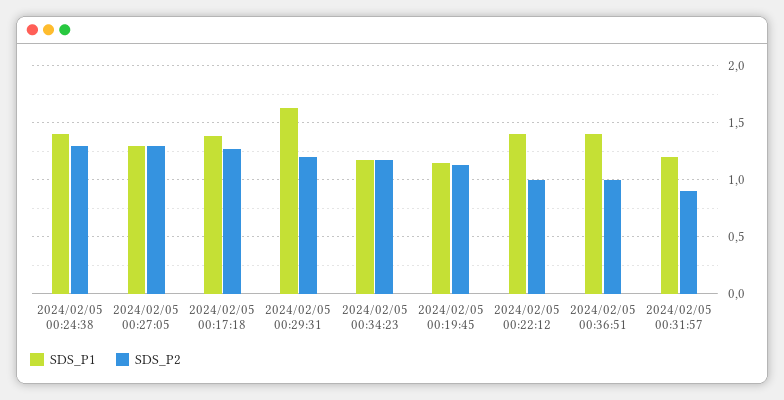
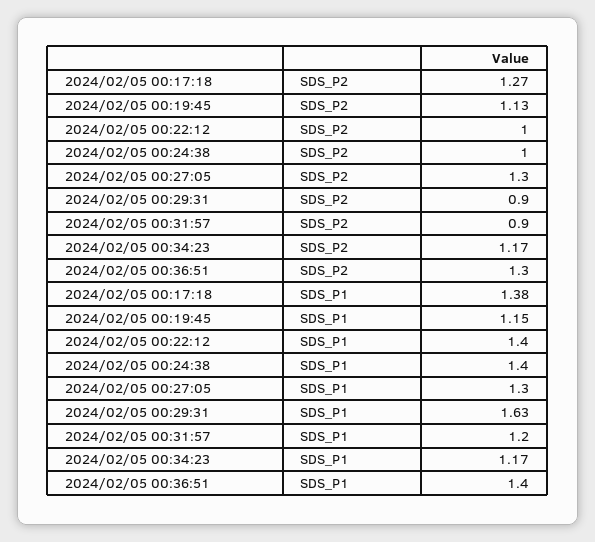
SDS_P2, 2024/02/05 00:24:38: 1.3 -> 1
SDS_P2, 2024/02/05 00:29:31: 1.2 -> 0.9
SDS_P2, 2024/02/05 00:36:51: 1 -> 1.3

